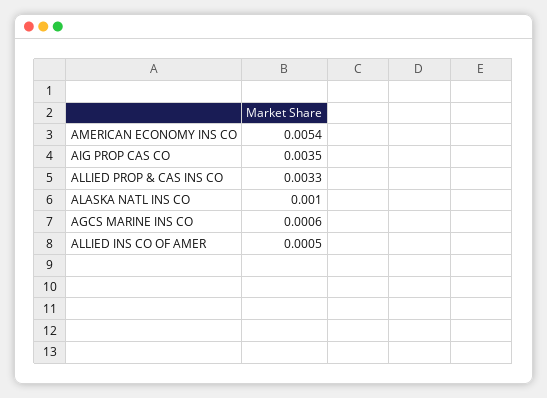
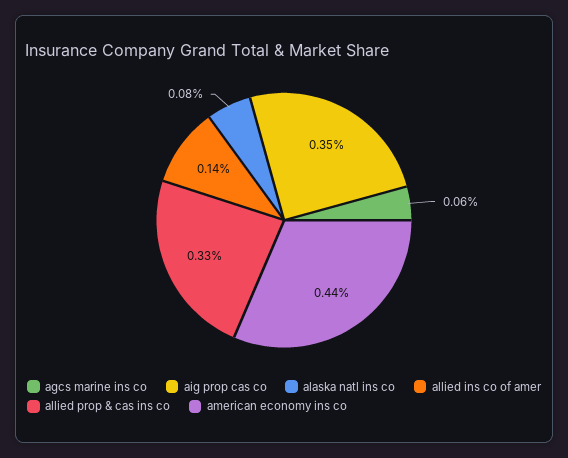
AMERICAN ECONOMY INS CO: 0.0054 -> 0.0044
ALASKA NATL INS CO: 0.001 -> 0.0008
ALLIED INS CO OF AMER: 0.0005 -> 0.0014

